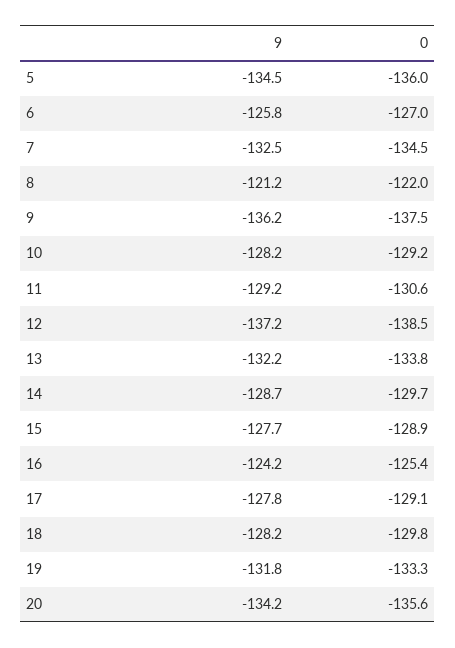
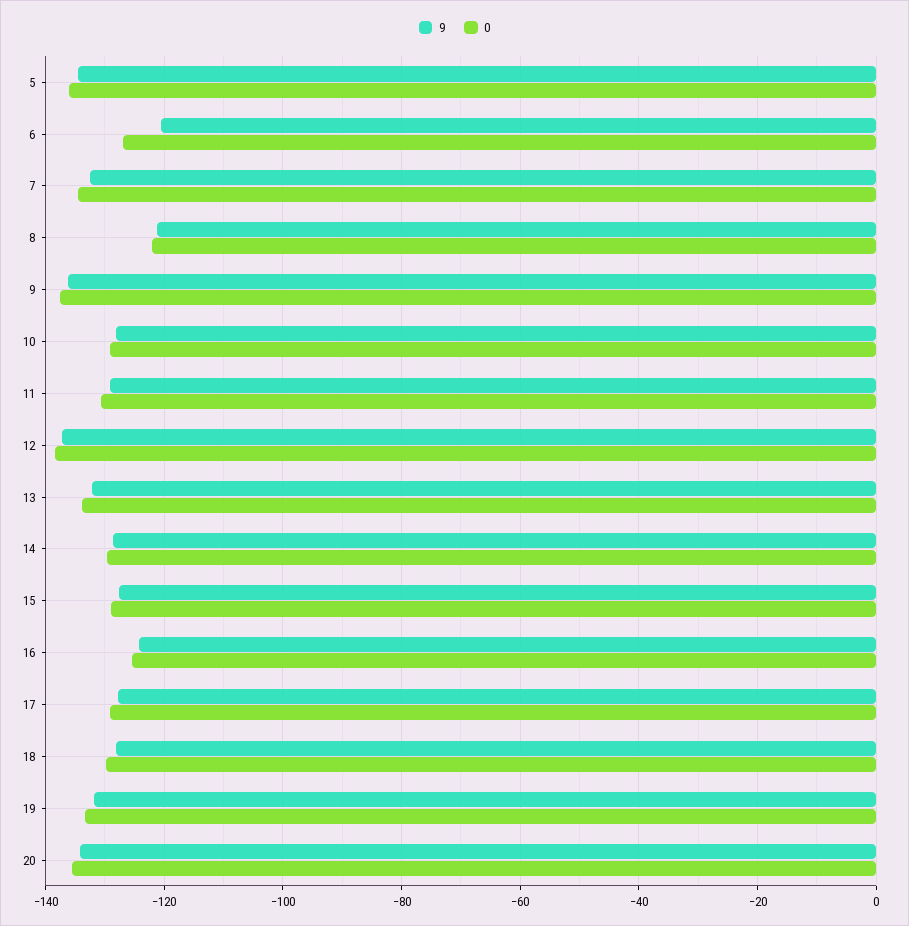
9, 6: -125.8 -> -120

